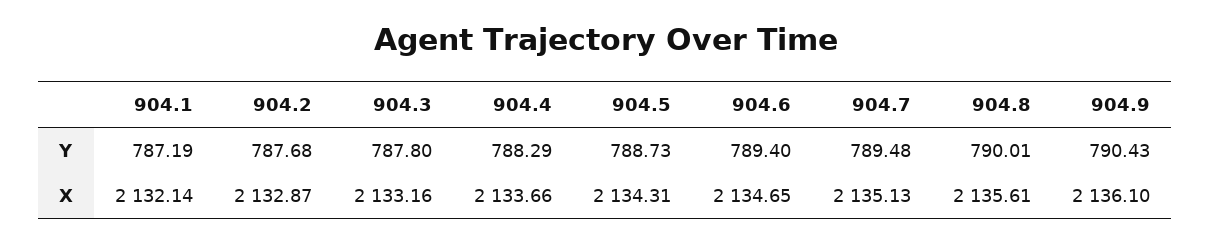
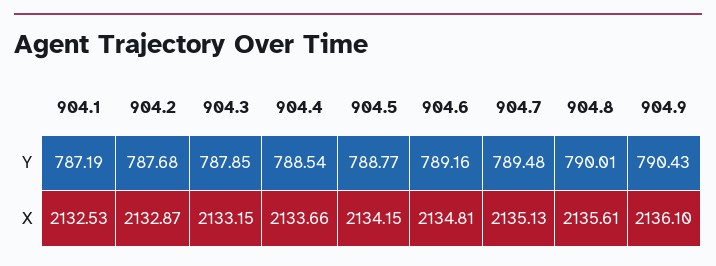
904.3, Y: 787.8 -> 787.85
904.4, Y: 788.29 -> 788.54
904.5, Y: 788.73 -> 788.77
904.6, Y: 789.4 -> 789.16
904.1, X: 2132.14 -> 2132.53
904.3, X: 2133.16 -> 2133.15
904.5, X: 2134.31 -> 2134.15
904.6, X: 2134.65 -> 2134.81

